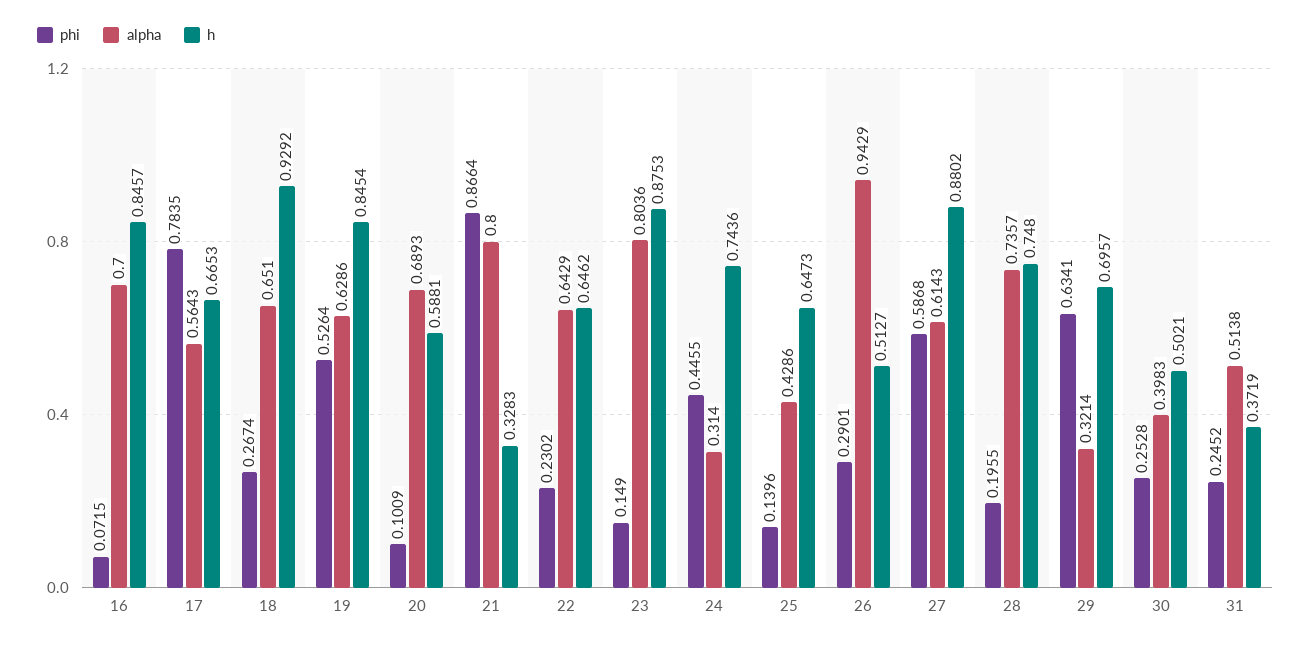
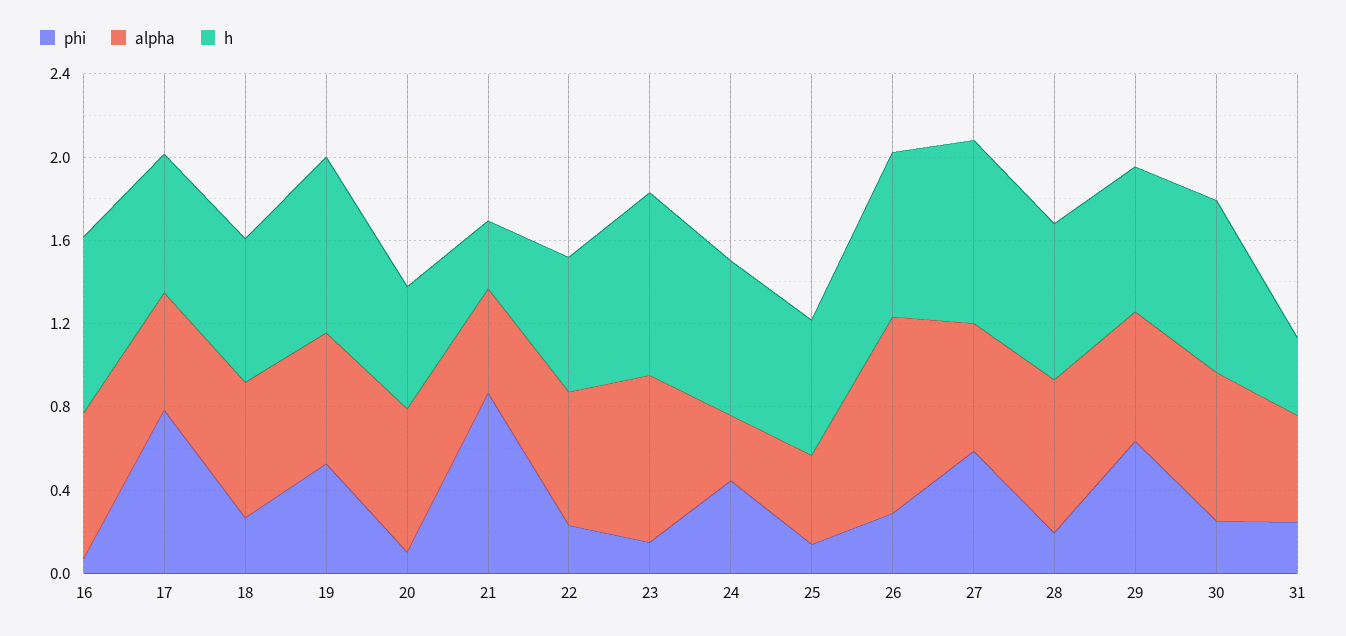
h, 18: 0.9292 -> 0.7
alpha, 21: 0.8 -> 0.5
h, 26: 0.5127 -> 0.8
alpha, 29: 0.3214 -> 0.6
alpha, 30: 0.3983 -> 0.7
h, 30: 0.5021 -> 0.8

